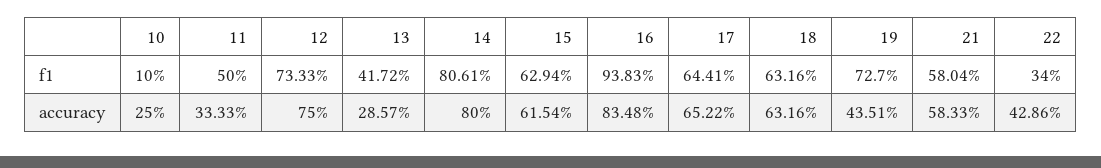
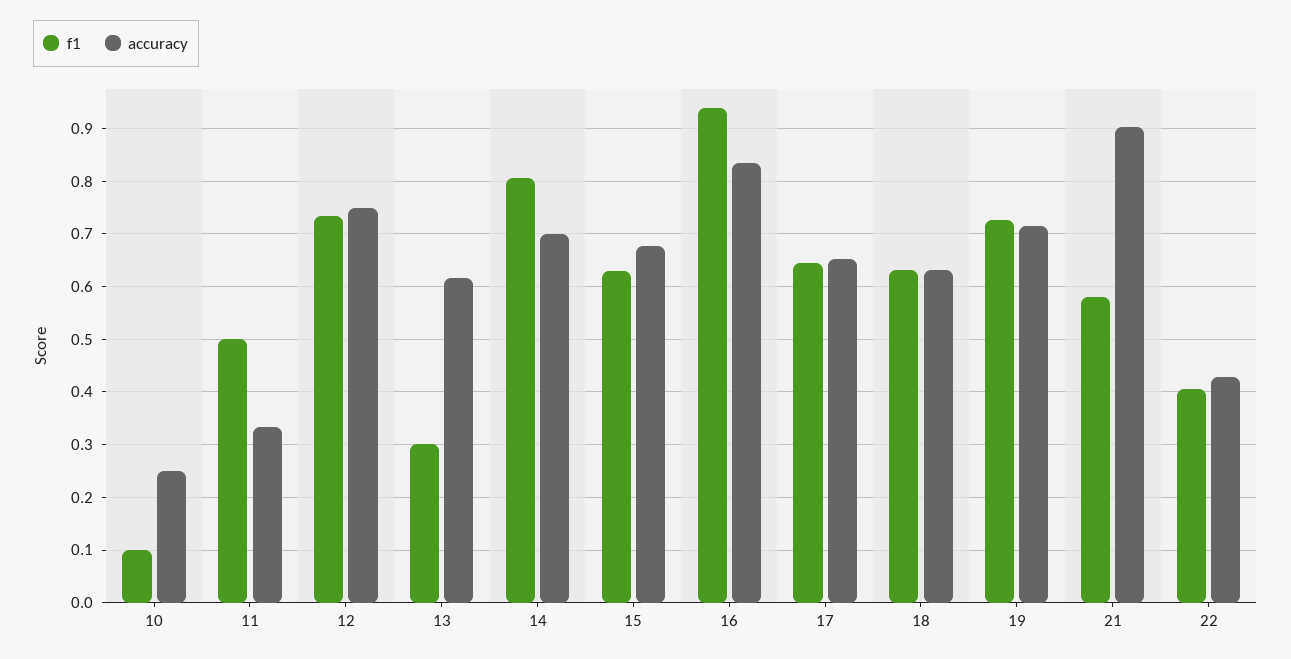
f1, 13: 0.4172 -> 0.3
f1, 22: 0.34 -> 0.4
accuracy, 13: 0.2857 -> 0.62
accuracy, 14: 0.8 -> 0.7
accuracy, 15: 0.6154 -> 0.68
accuracy, 19: 0.4351 -> 0.72
accuracy, 21: 0.5833 -> 0.9

